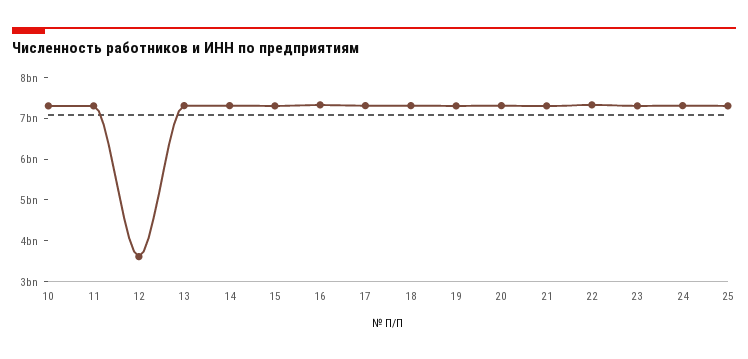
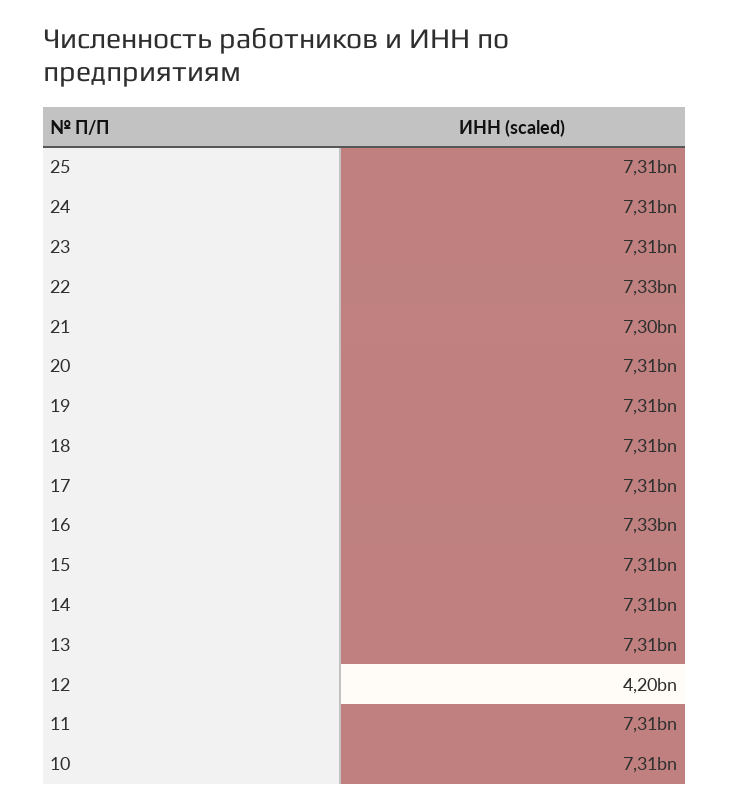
12: 3600000000 -> 4200000000

